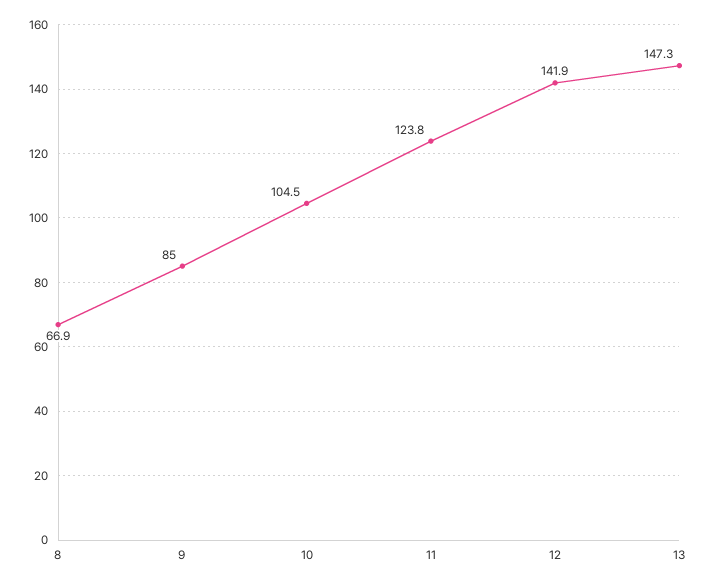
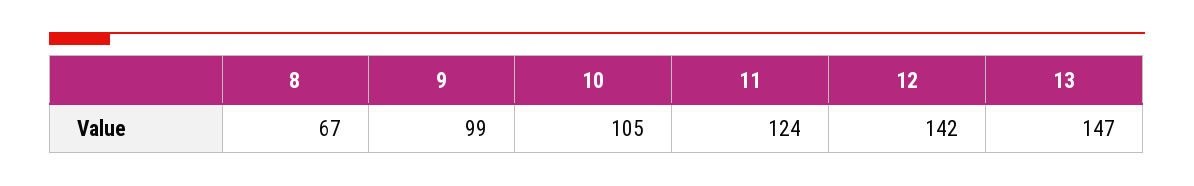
9: 85 -> 99

